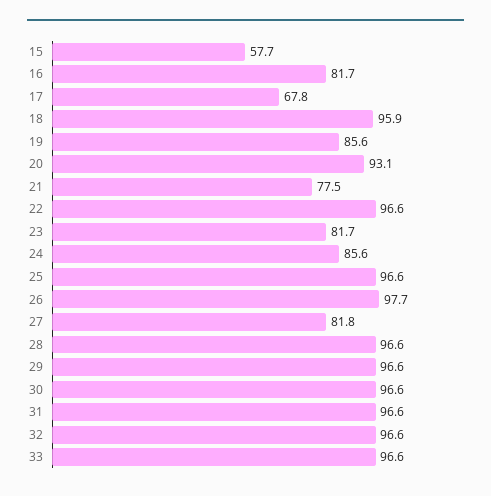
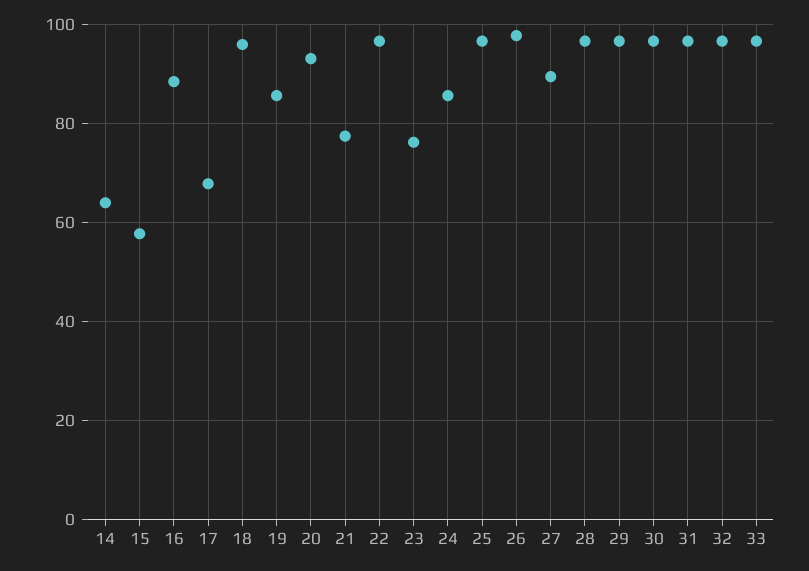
16: 81.7 -> 88
23: 81.7 -> 76
27: 81.8 -> 90
14: none -> 64

